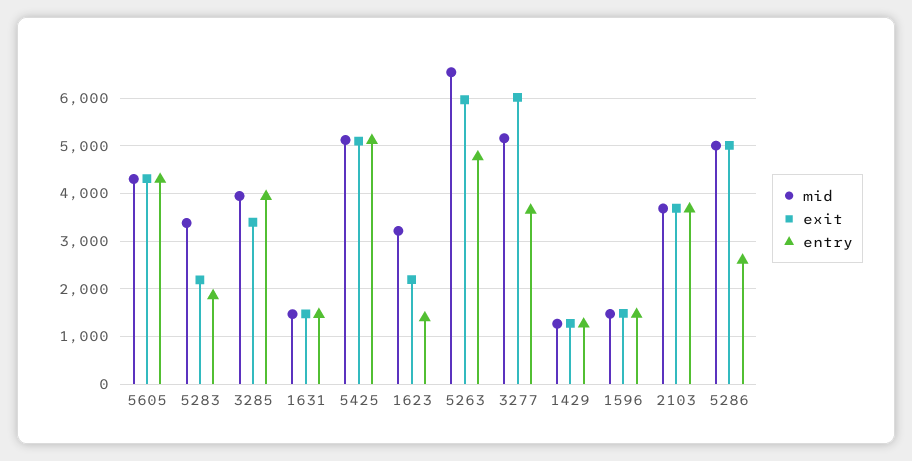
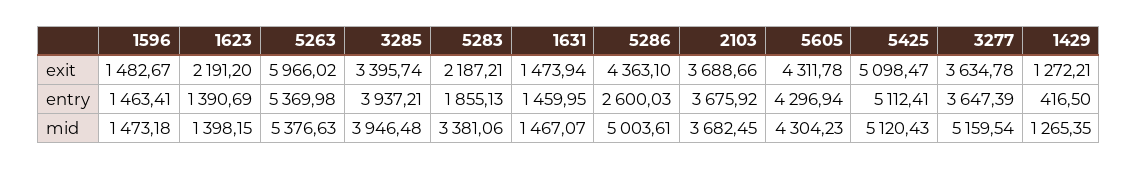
mid, 1623: 3200 -> 1398.15
mid, 5263: 6600 -> 5376.63
entry, 5263: 4800 -> 5369.98
exit, 3277: 6000 -> 3634.78
entry, 1429: 1200 -> 416.5
exit, 5286: 5000 -> 4363.1

